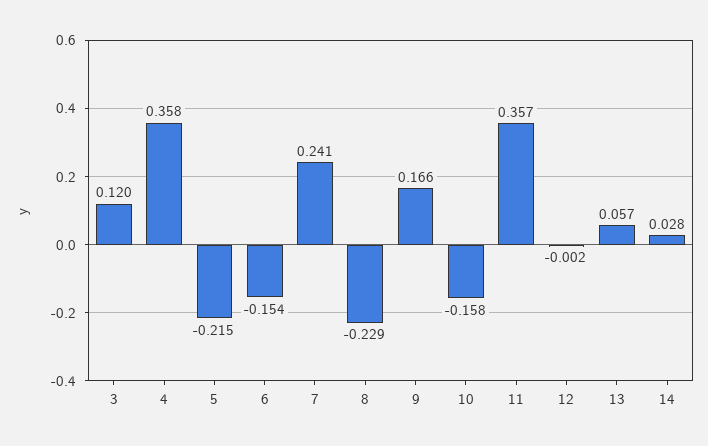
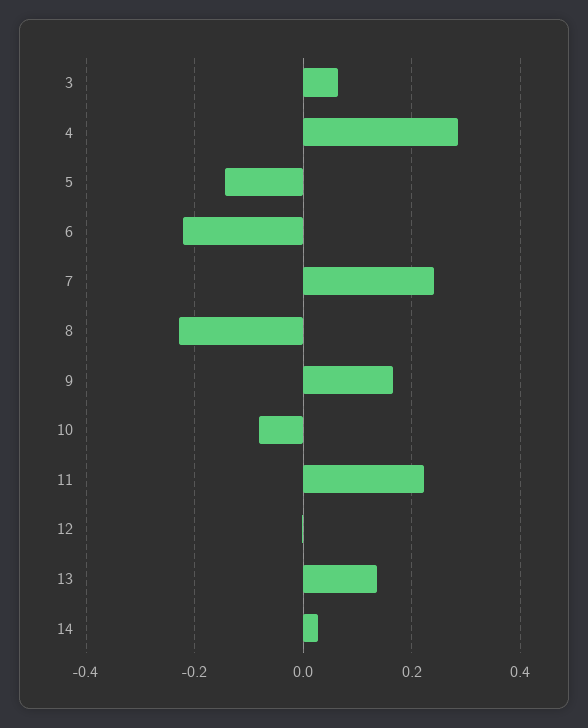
3: 0.12 -> 0.06
4: 0.358 -> 0.28
5: -0.215 -> -0.14
6: -0.154 -> -0.22
10: -0.158 -> -0.08
11: 0.357 -> 0.22
13: 0.057 -> 0.14

